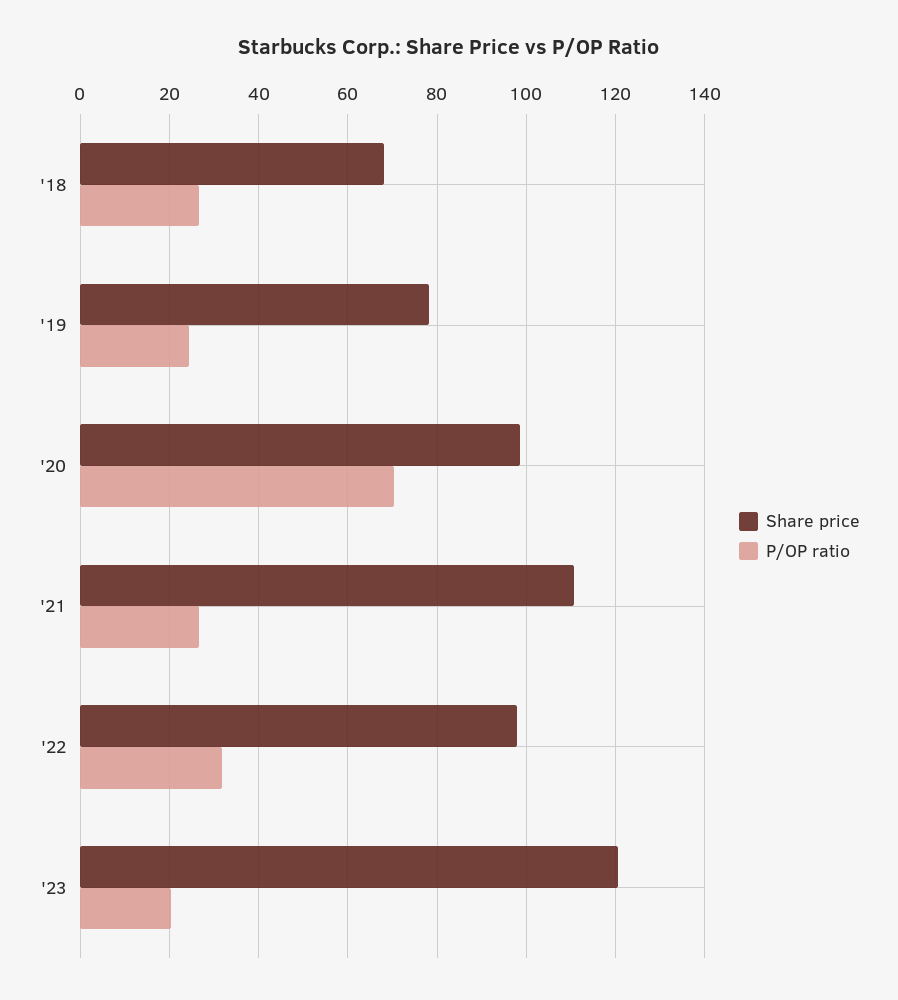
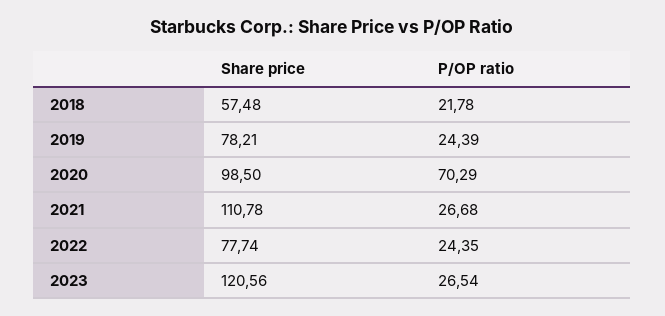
Share price, '18: 68 -> 57.48
P/OP ratio, '18: 26 -> 21.78
Share price, '22: 98 -> 77.74
P/OP ratio, '22: 32 -> 24.35
P/OP ratio, '23: 20 -> 26.54

